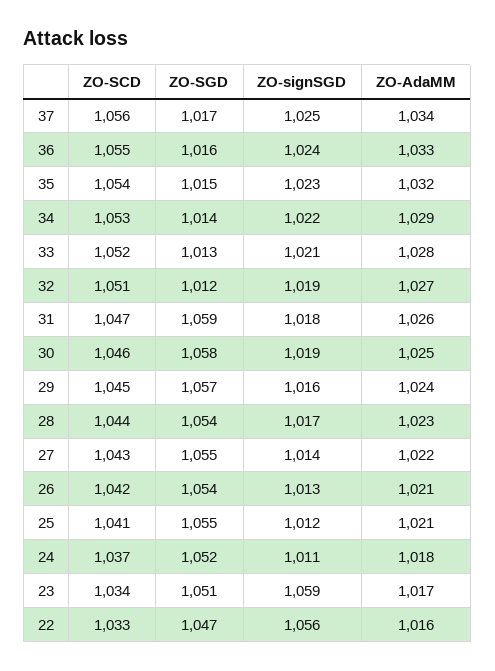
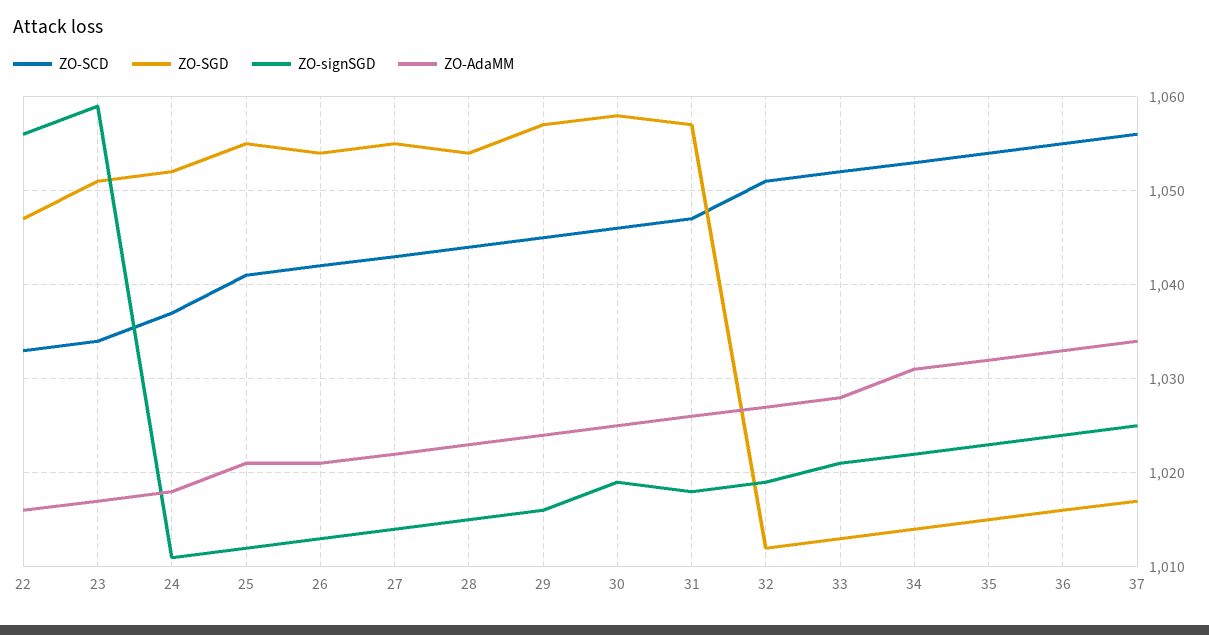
ZO-AdaMM, 34: 1029 -> 1031
ZO-SGD, 31: 1059 -> 1057
ZO-signSGD, 28: 1017 -> 1015

